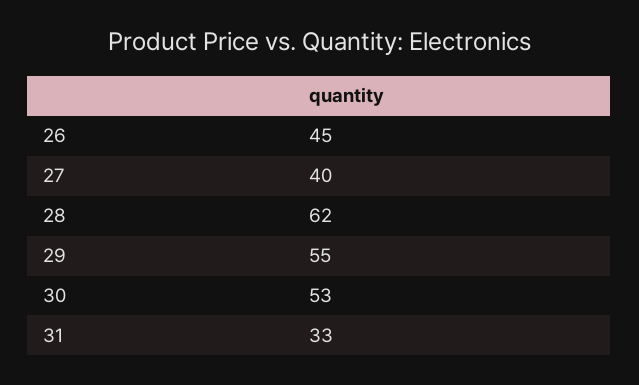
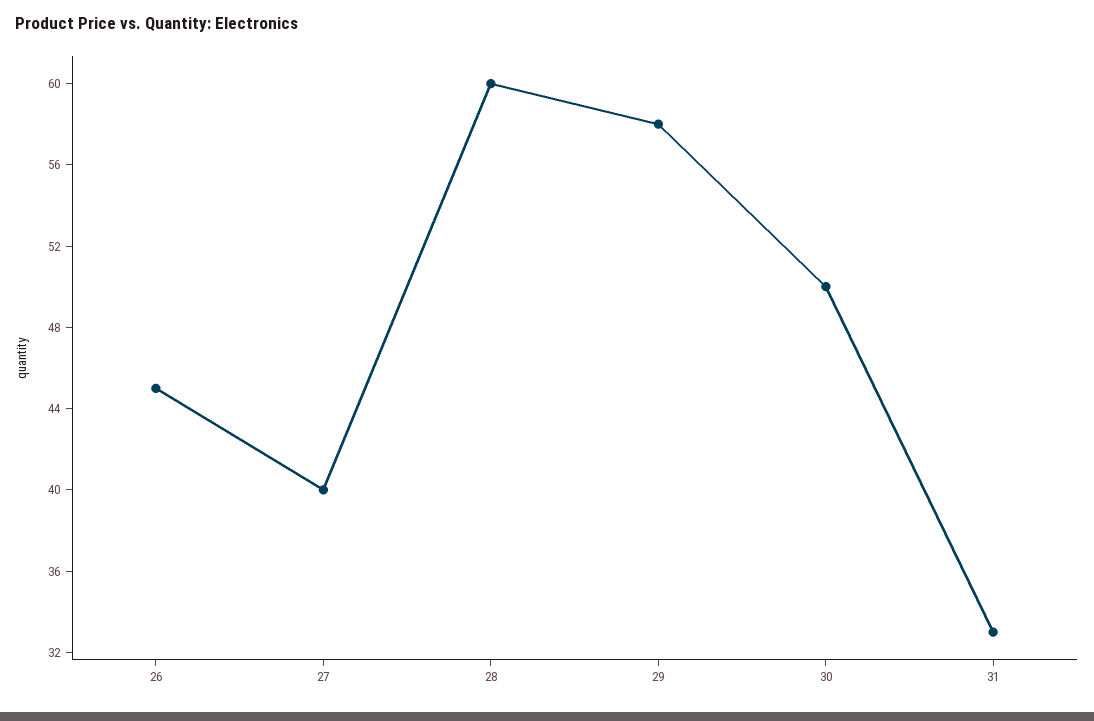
28: 62 -> 60
29: 55 -> 58
30: 53 -> 50

